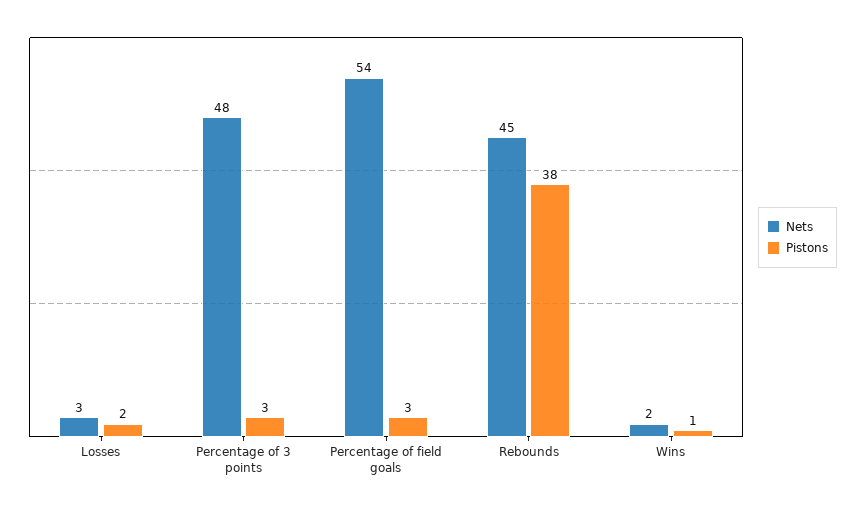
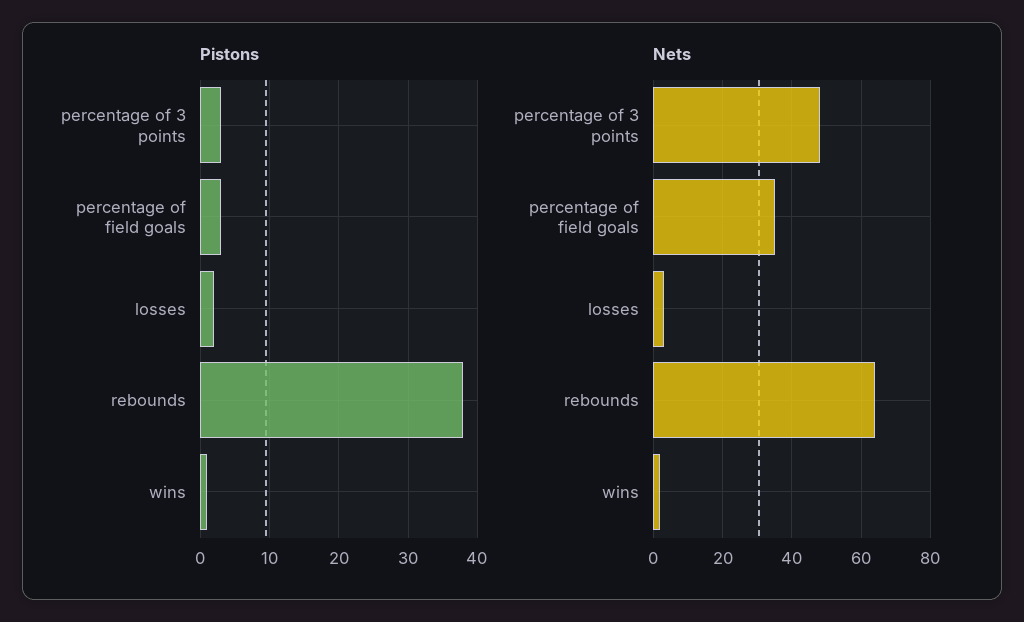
Nets, Percentage of field goals: 54 -> 35
Nets, Rebounds: 45 -> 65

